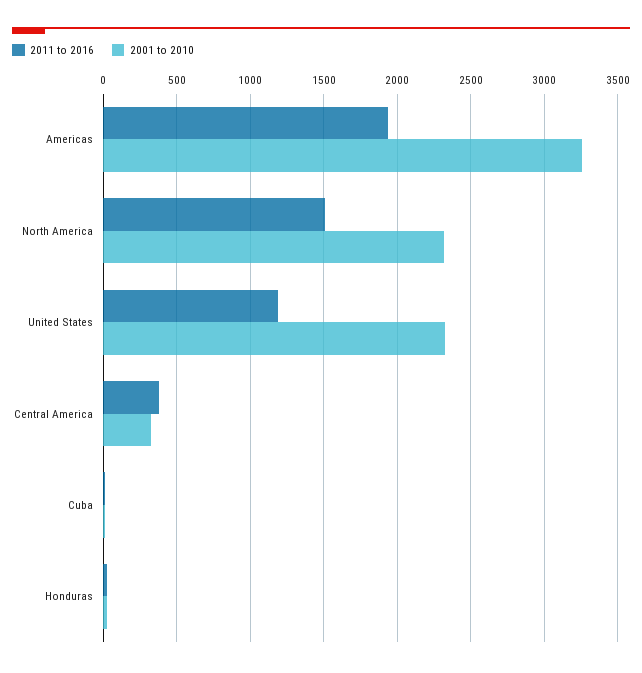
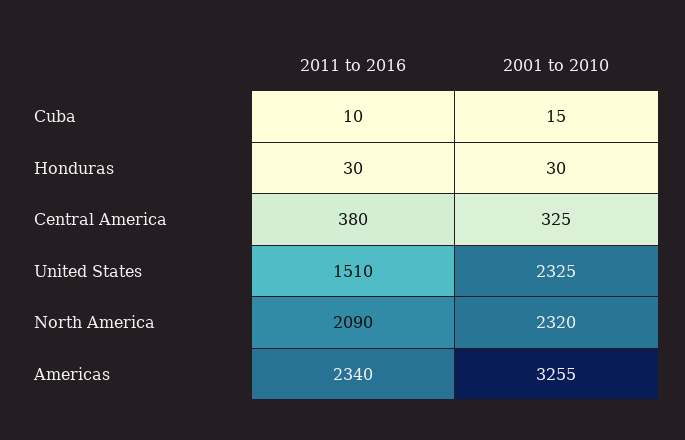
2011 to 2016, Americas: 1950 -> 2340
2011 to 2016, North America: 1500 -> 2090
2011 to 2016, United States: 1200 -> 1510

